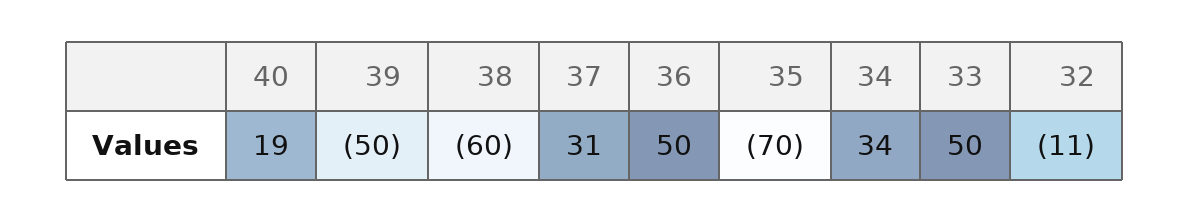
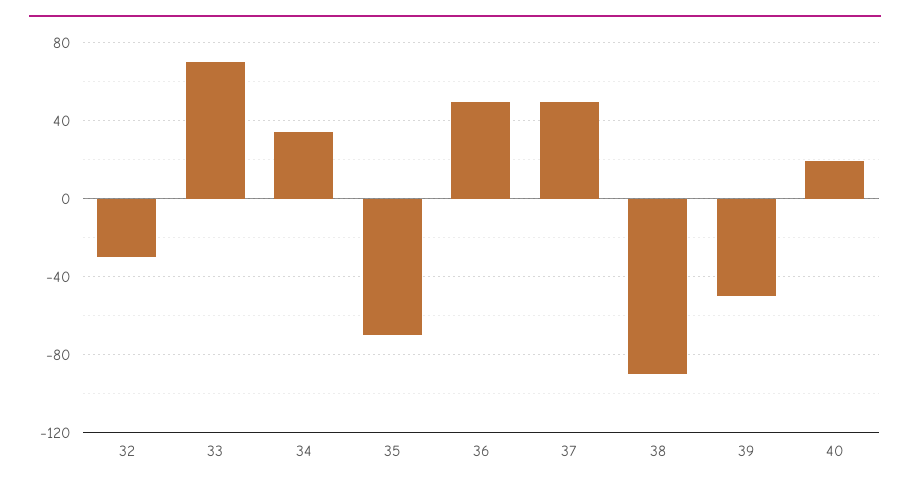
38: -60 -> -90
37: 31 -> 50
33: 50 -> 70
32: -11 -> -30

